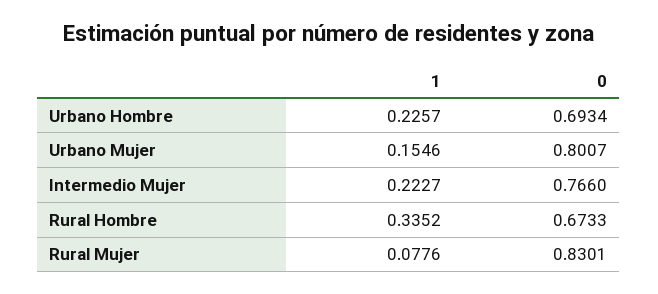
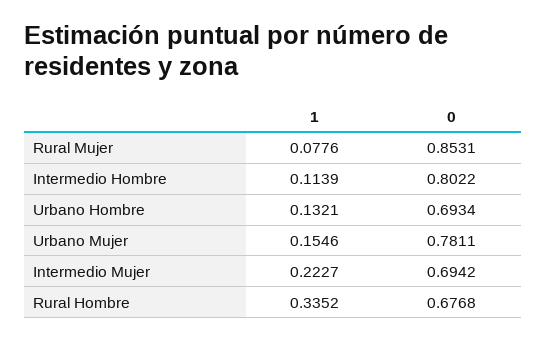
1, Urbano Hombre: 0.2257 -> 0.1321
0, Urbano Mujer: 0.8007 -> 0.7811
0, Intermedio Mujer: 0.766 -> 0.6942
0, Rural Hombre: 0.6733 -> 0.6768
0, Rural Mujer: 0.8301 -> 0.8531
1, Intermedio Hombre: none -> 0.1139
0, Intermedio Hombre: none -> 0.8022

